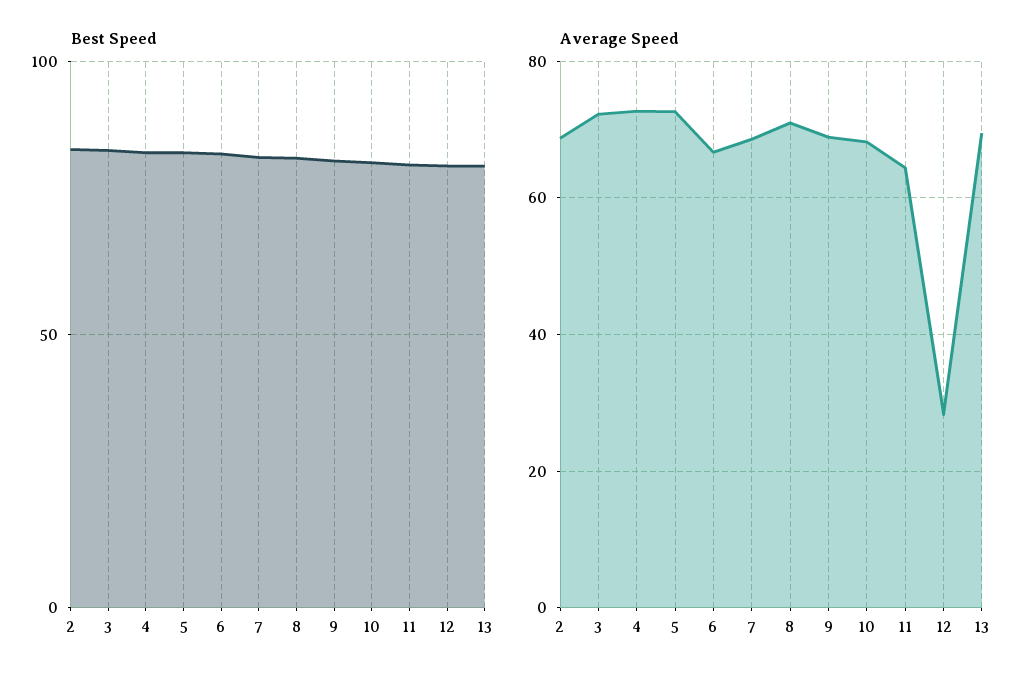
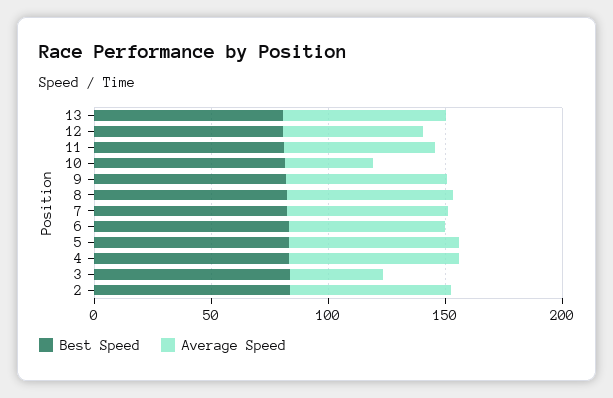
Average Speed, 3: 72 -> 40
Average Speed, 10: 68 -> 40
Average Speed, 12: 28 -> 60

